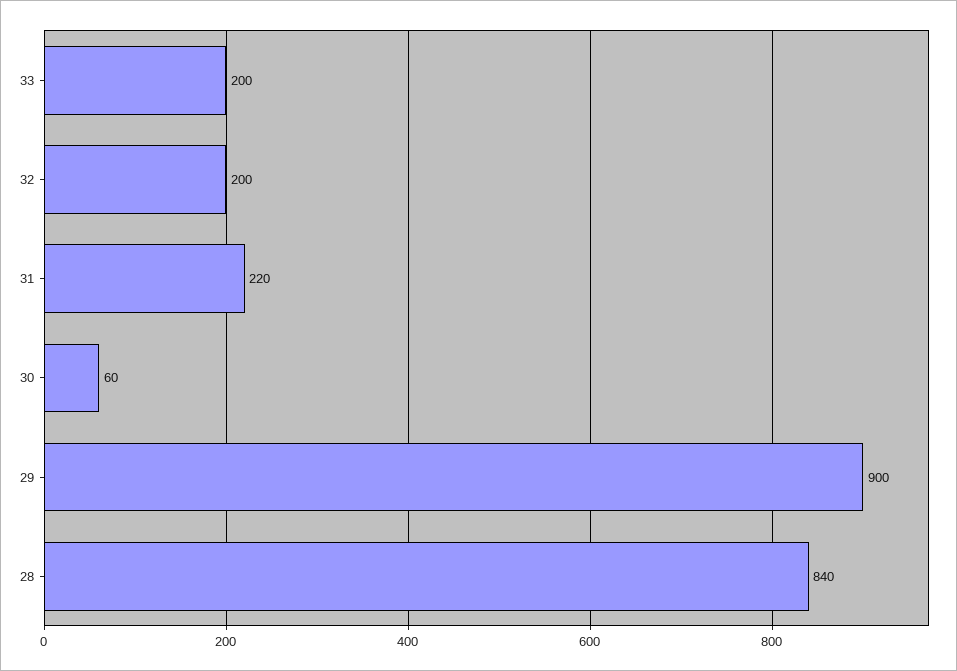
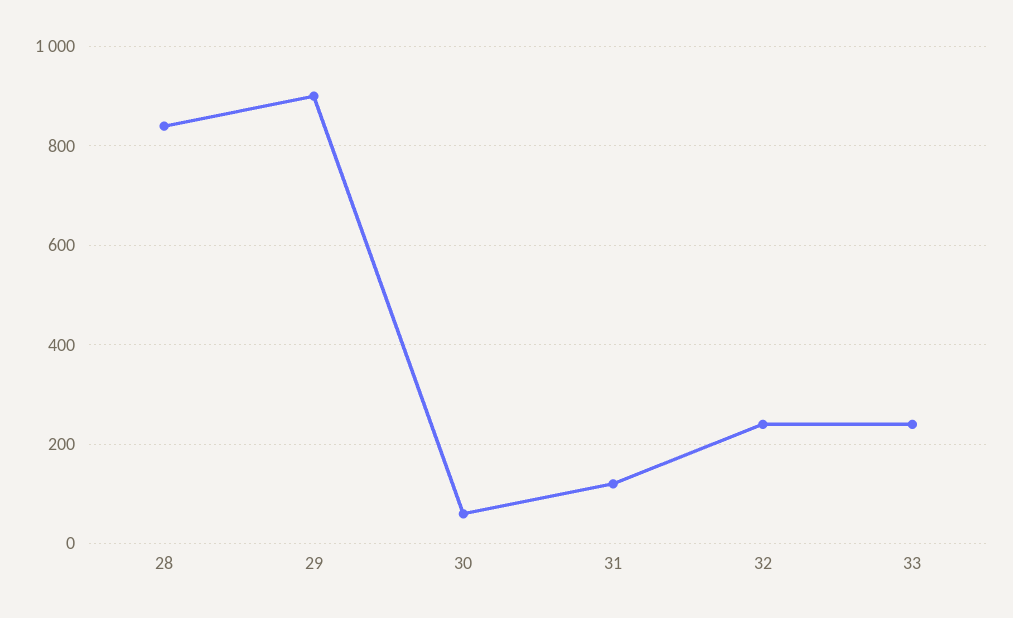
33: 200 -> 240
32: 200 -> 240
31: 220 -> 120

